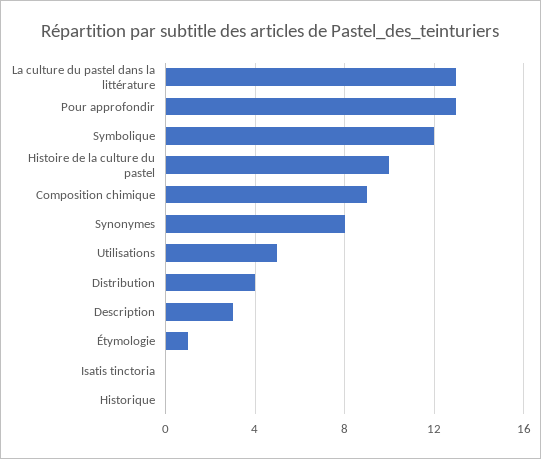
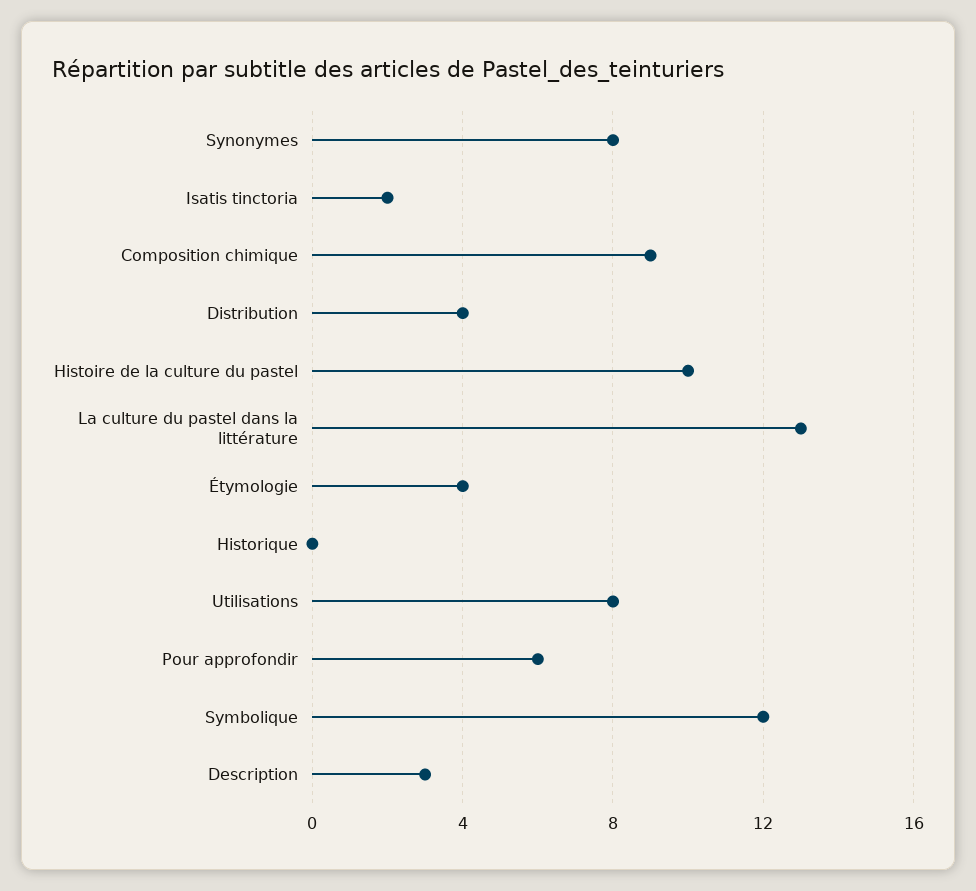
Pour approfondir: 13 -> 6
Utilisations: 5 -> 8
Étymologie: 1 -> 4
Isatis tinctoria: 0 -> 2

